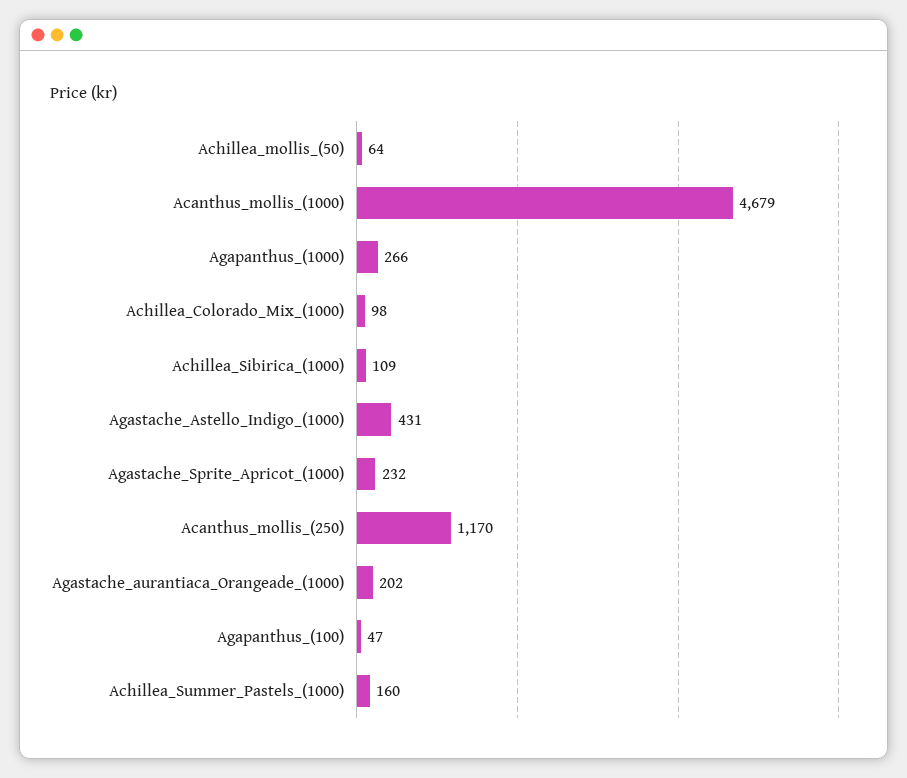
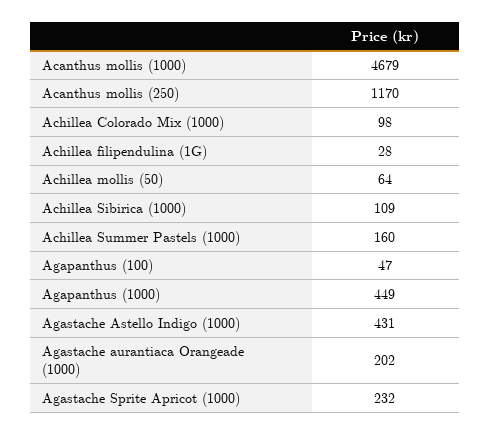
Agapanthus_(1000): 266 -> 449
Achillea filipendulina (1G): none -> 28

